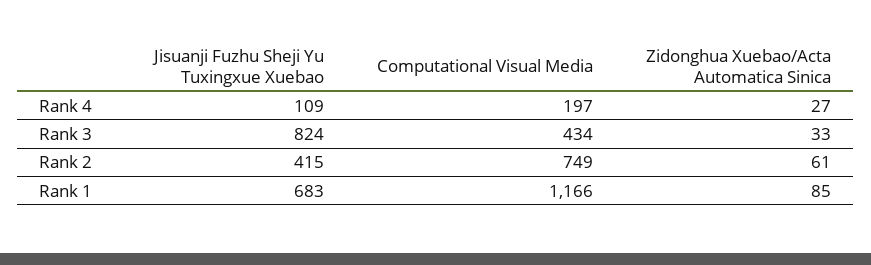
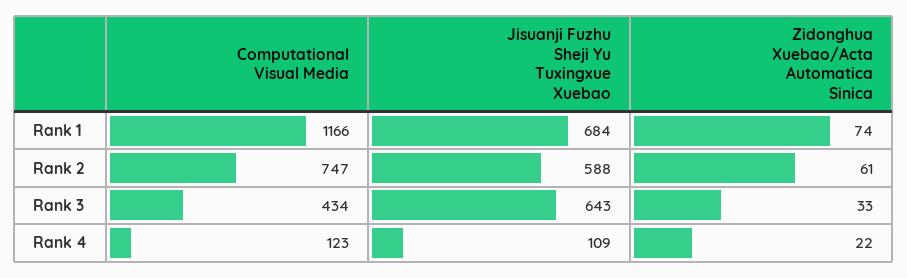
Computational Visual Media, Rank 4: 197 -> 123
Zidonghua Xuebao/Acta Automatica Sinica, Rank 4: 27 -> 22
Jisuanji Fuzhu Sheji Yu Tuxingxue Xuebao, Rank 3: 824 -> 643
Jisuanji Fuzhu Sheji Yu Tuxingxue Xuebao, Rank 2: 415 -> 588
Computational Visual Media, Rank 2: 749 -> 747
Jisuanji Fuzhu Sheji Yu Tuxingxue Xuebao, Rank 1: 683 -> 684
Zidonghua Xuebao/Acta Automatica Sinica, Rank 1: 85 -> 74

